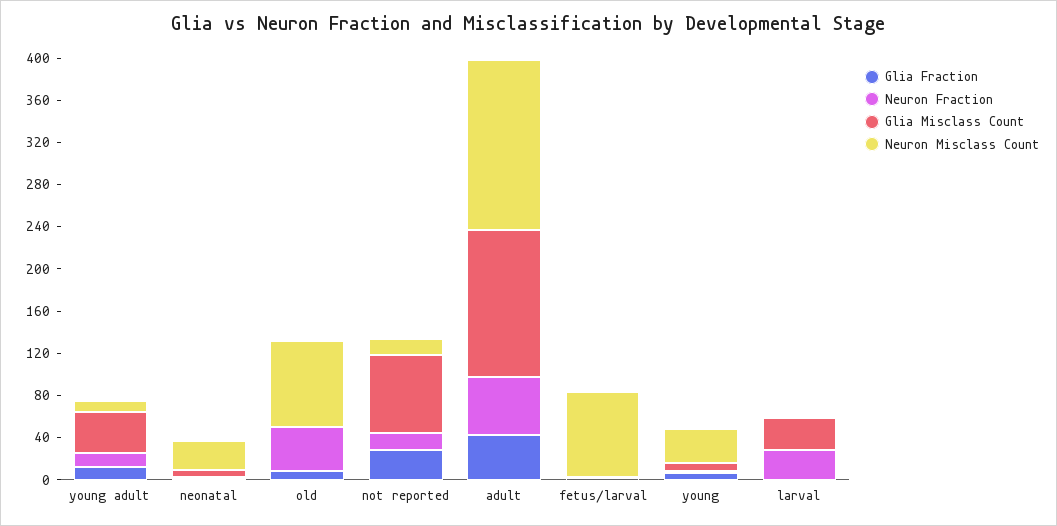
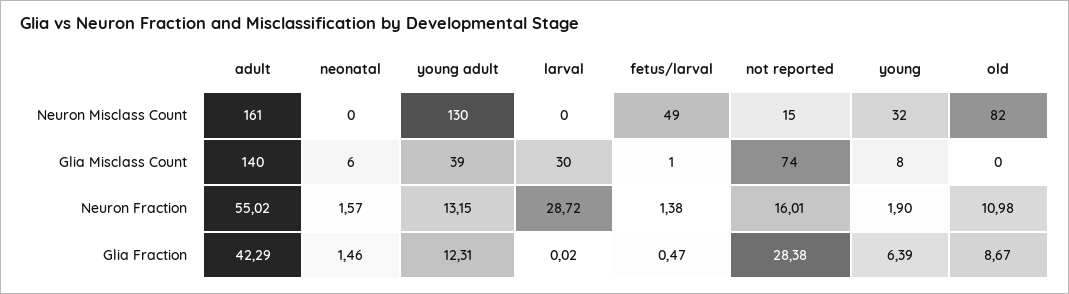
Neuron Misclass Count, young adult: 10 -> 130
Neuron Misclass Count, neonatal: 30 -> 0
Neuron Fraction, old: 40 -> 10.98
Neuron Misclass Count, fetus/larval: 80 -> 49

